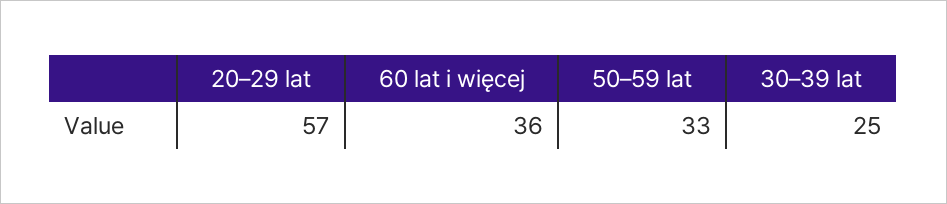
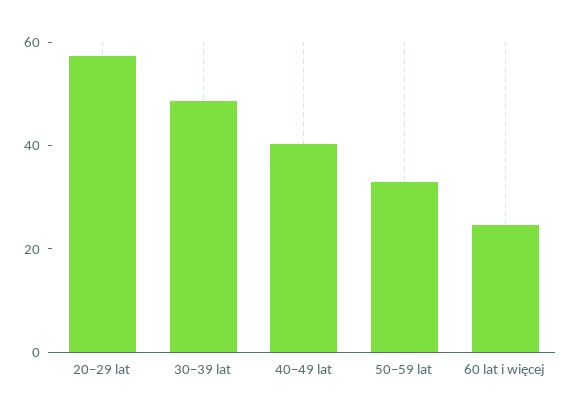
60 lat i więcej: 36 -> 25
30–39 lat: 25 -> 50
40–49 lat: none -> 40

